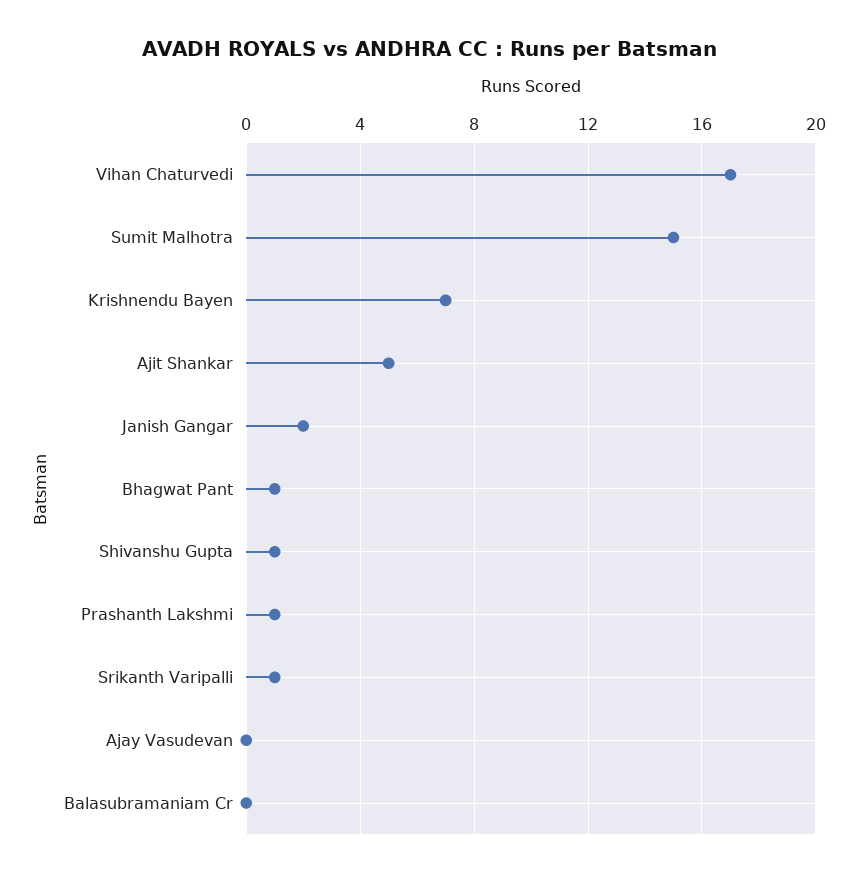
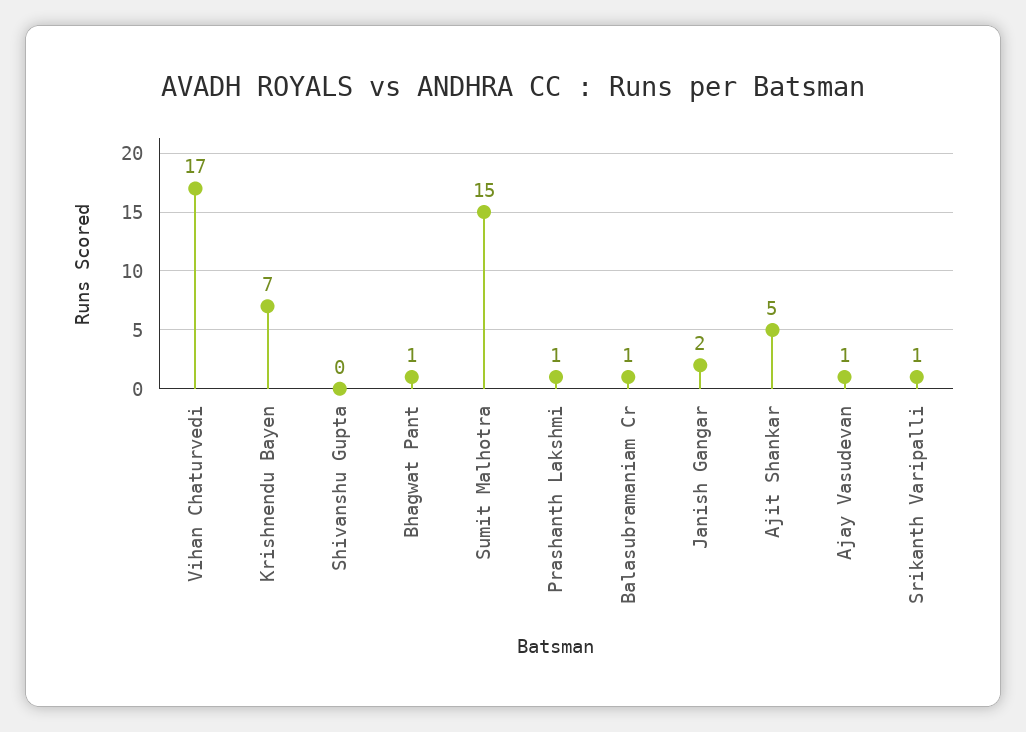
Shivanshu Gupta: 1 -> 0
Ajay Vasudevan: 0 -> 1
Balasubramaniam Cr: 0 -> 1

